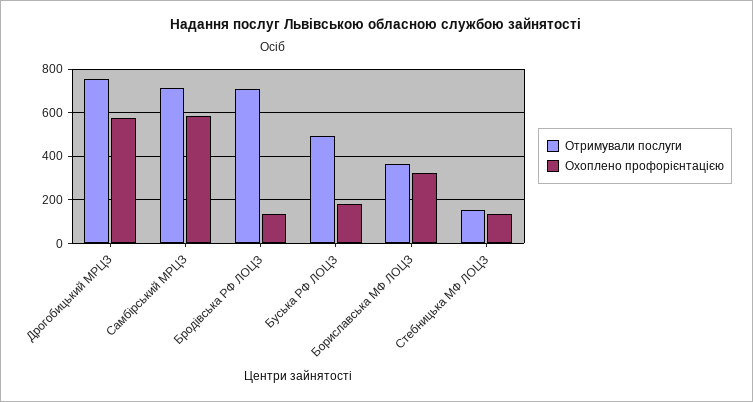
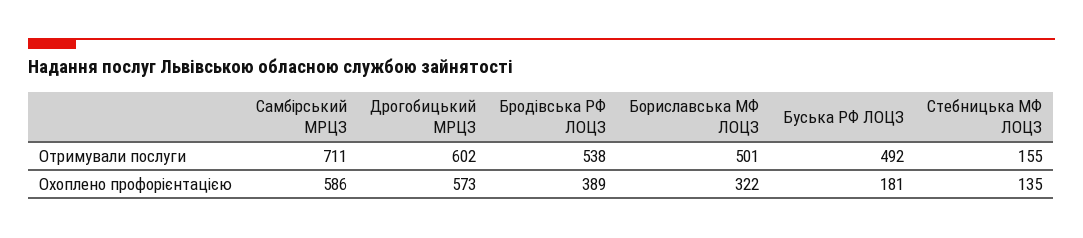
Отримували послуги, Дрогобицький МРЦЗ: 750 -> 602
Отримували послуги, Бродівська РФ ЛОЦЗ: 700 -> 538
Охоплено профорієнтацією, Бродівська РФ ЛОЦЗ: 150 -> 389
Отримували послуги, Бориславська МФ ЛОЦЗ: 350 -> 501

